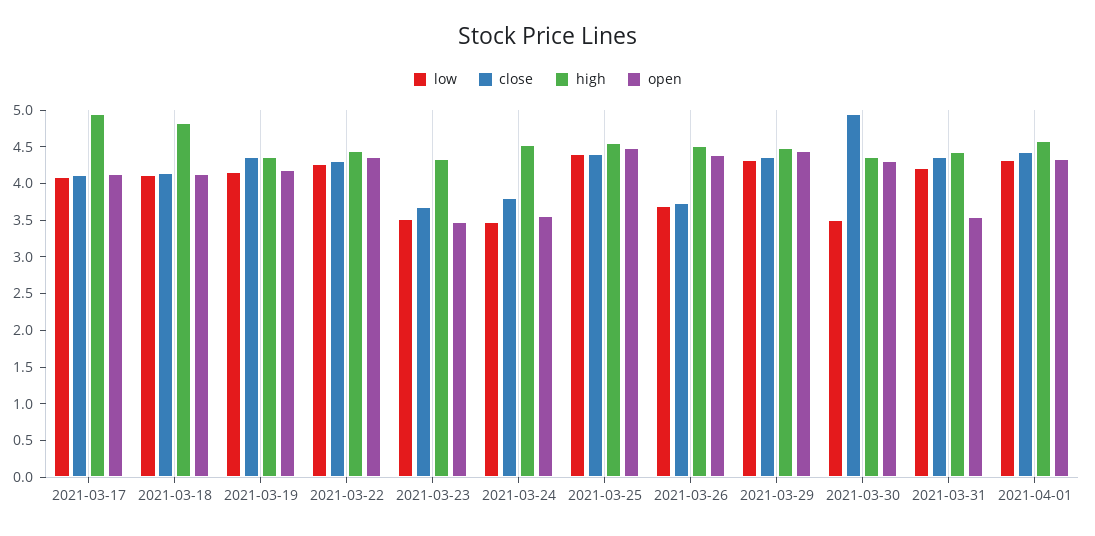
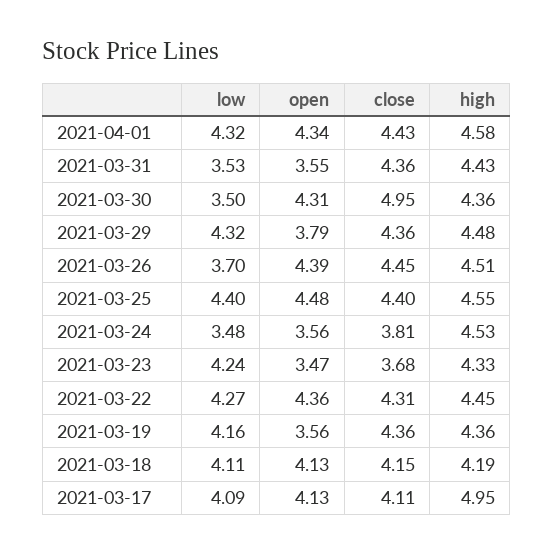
high, 2021-03-18: 4.75 -> 4.19
open, 2021-03-19: 4.25 -> 3.56
low, 2021-03-23: 3.5 -> 4.24
close, 2021-03-26: 3.75 -> 4.45
open, 2021-03-29: 4.5 -> 3.79
low, 2021-03-31: 4.25 -> 3.53

